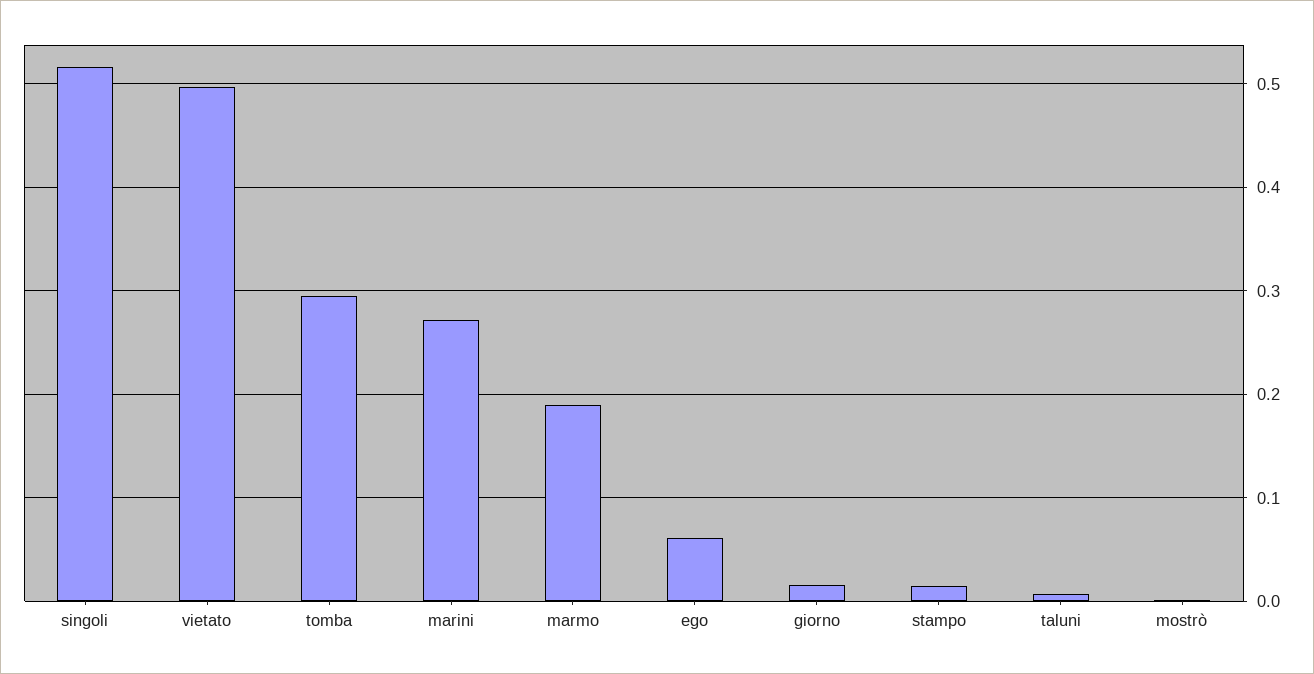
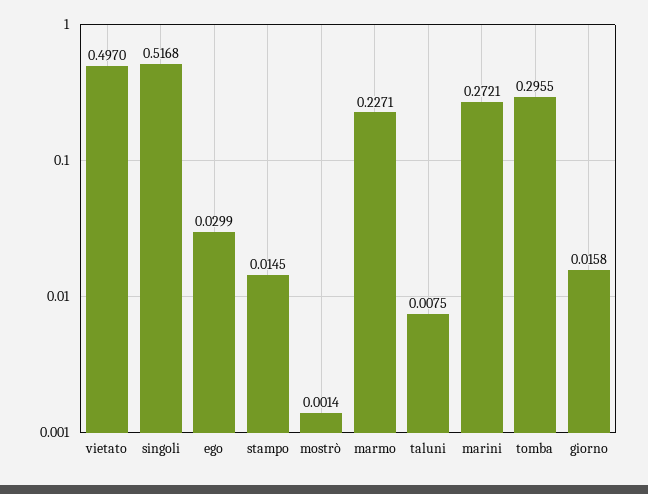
marmo: 0.19 -> 0.2271
ego: 0.06 -> 0.0299

